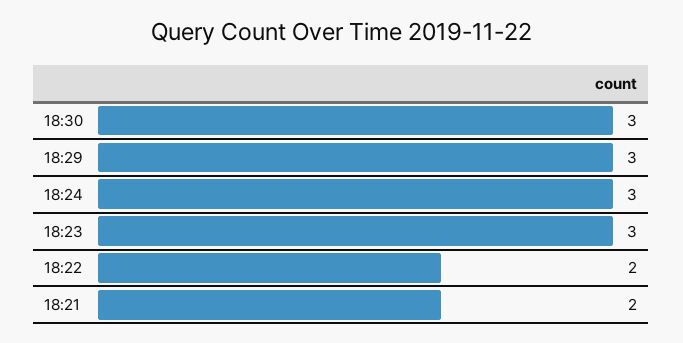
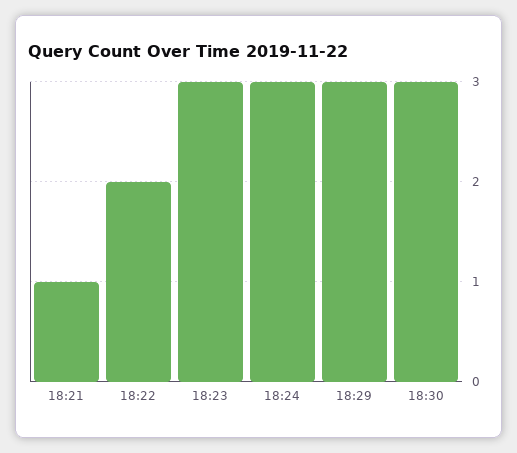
18:21: 2 -> 1

